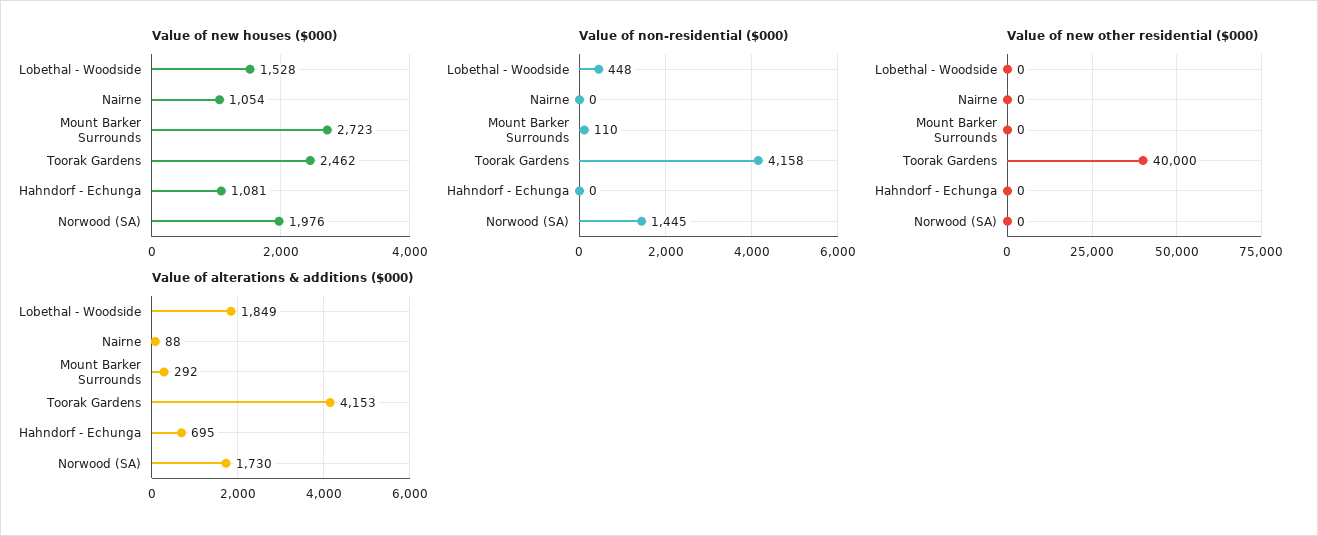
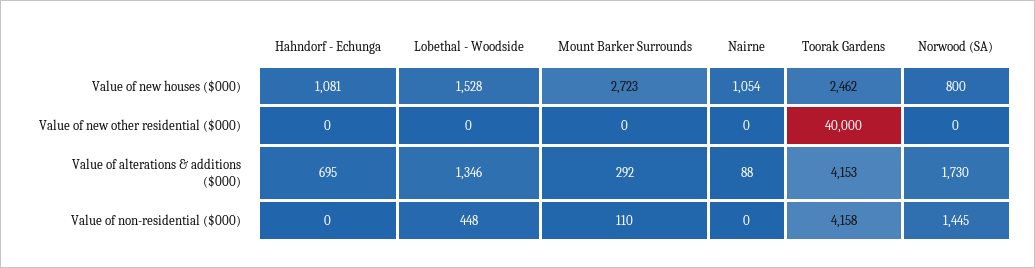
Value of new houses ($000), Norwood (SA): 1976 -> 800
Value of alterations & additions ($000), Lobethal - Woodside: 1849 -> 1346

